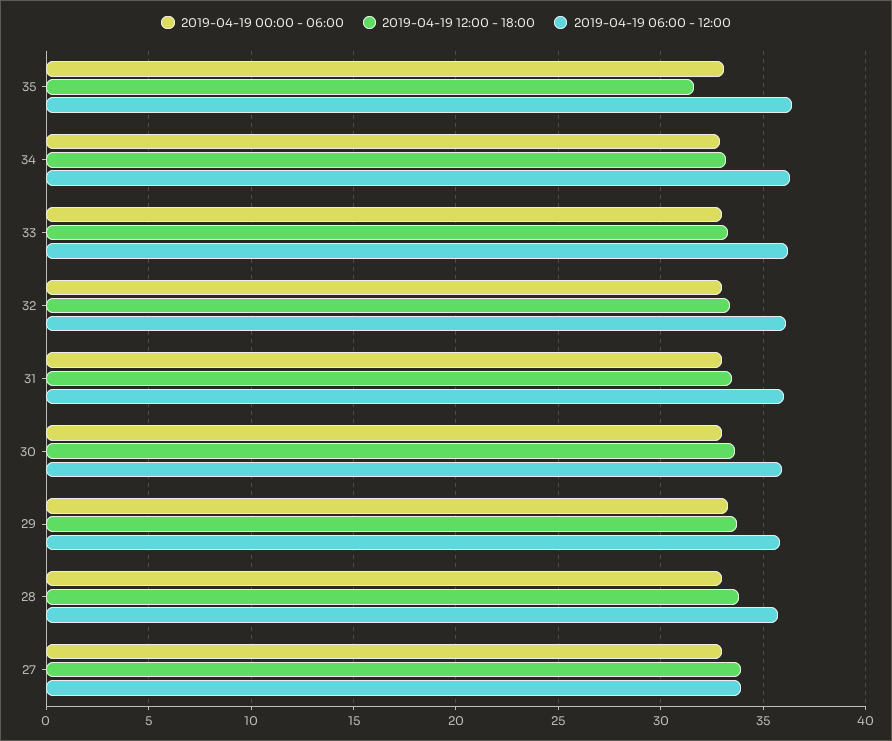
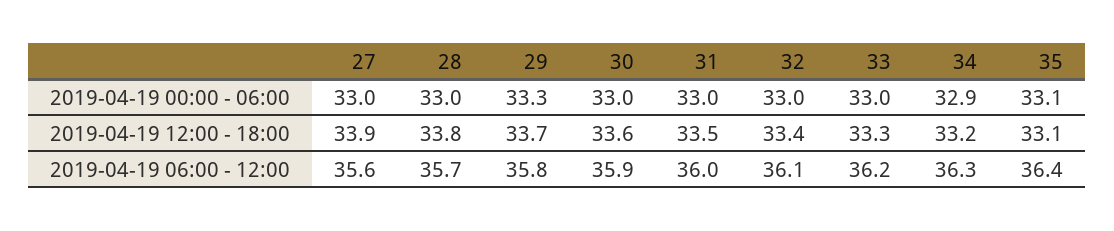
2019-04-19 12:00 - 18:00, 35: 31.5 -> 33.1
2019-04-19 06:00 - 12:00, 27: 34 -> 35.6

